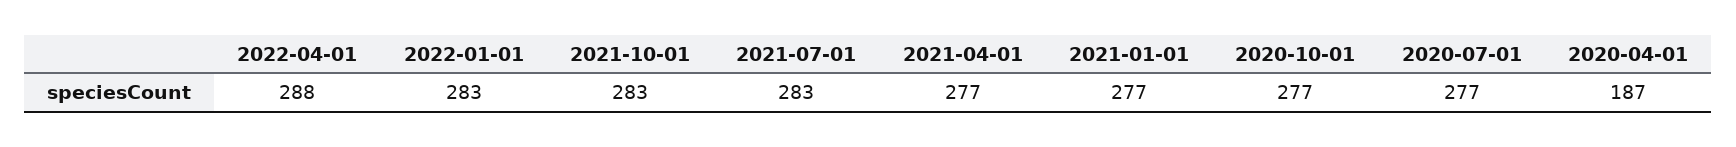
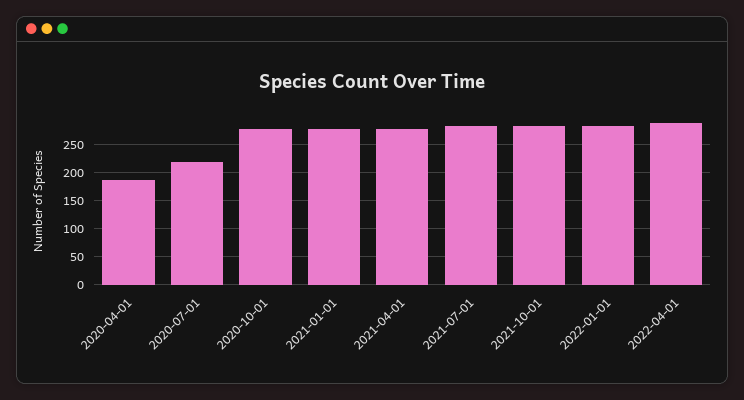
2020-07-01: 277 -> 225

